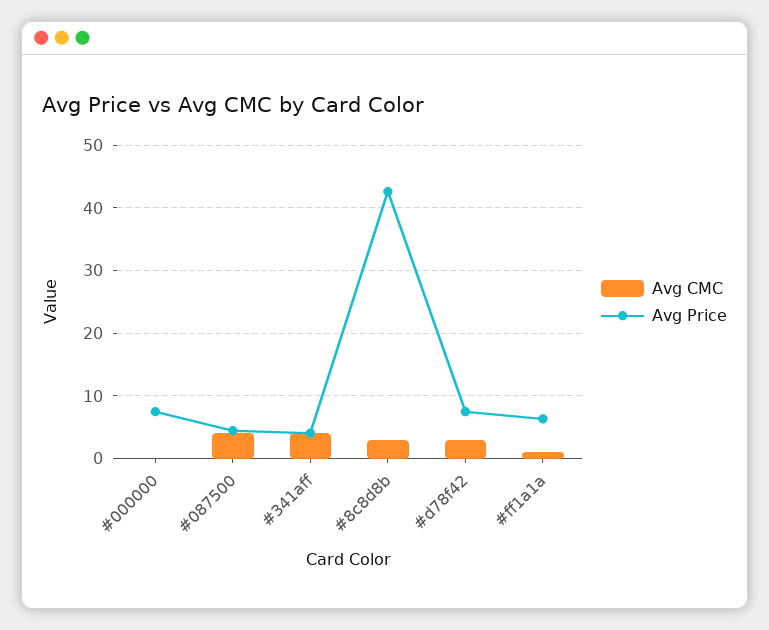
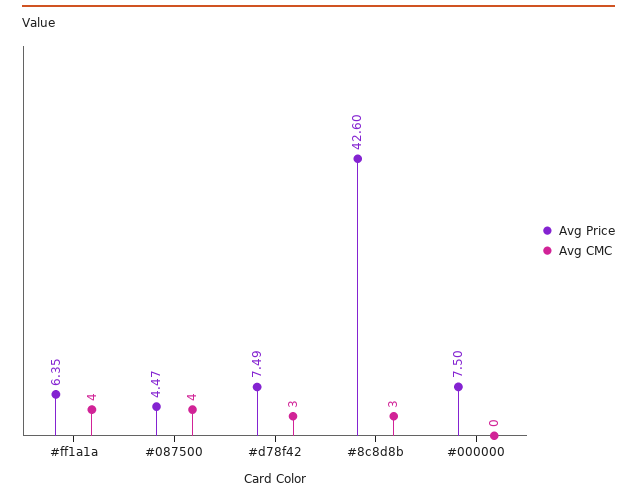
Avg CMC, #341aff: 4 -> none
Avg Price, #341aff: 4 -> none
Avg CMC, #ff1a1a: 1 -> 4

